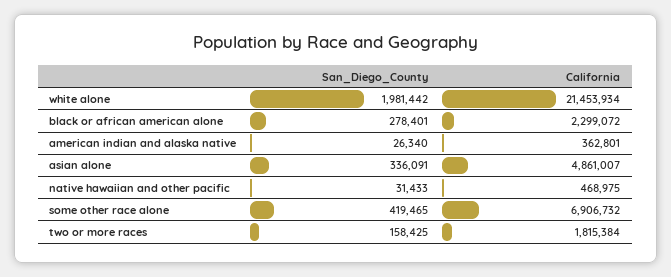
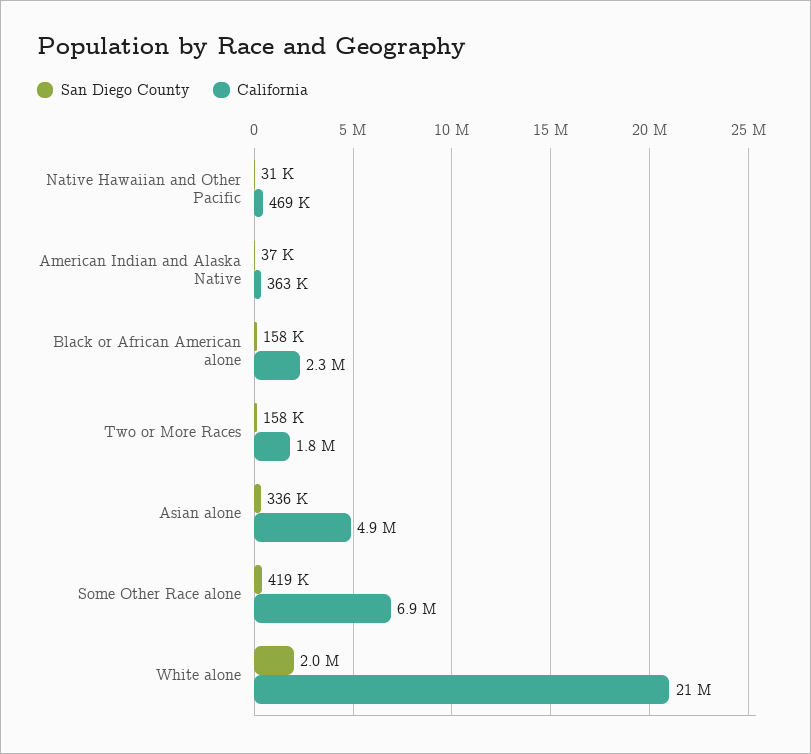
San_Diego_County, black or african american alone: 278401 -> 158000
San_Diego_County, american indian and alaska native: 26340 -> 37000

